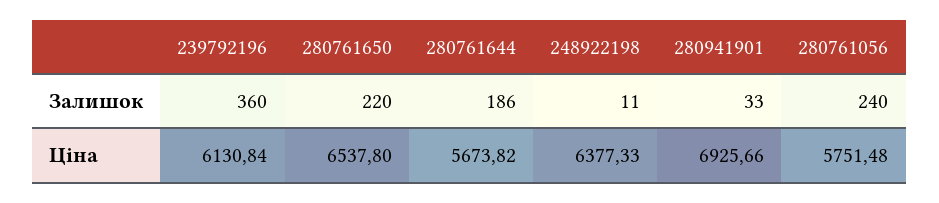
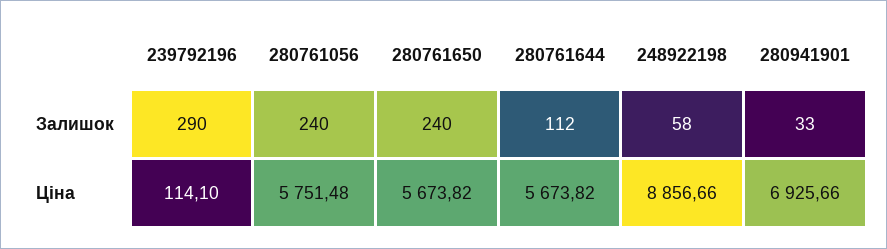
239792196, Залишок: 360 -> 290
280761650, Залишок: 220 -> 240
280761644, Залишок: 186 -> 112
248922198, Залишок: 11 -> 58
239792196, Ціна: 6130.84 -> 114.1
280761650, Ціна: 6537.8 -> 5673.82
248922198, Ціна: 6377.33 -> 8856.66

